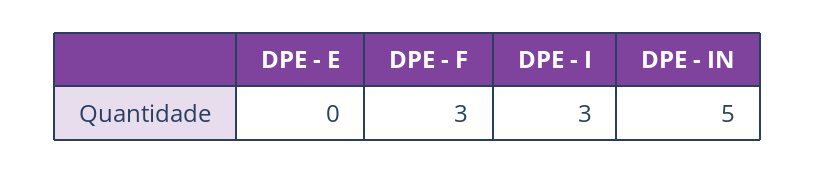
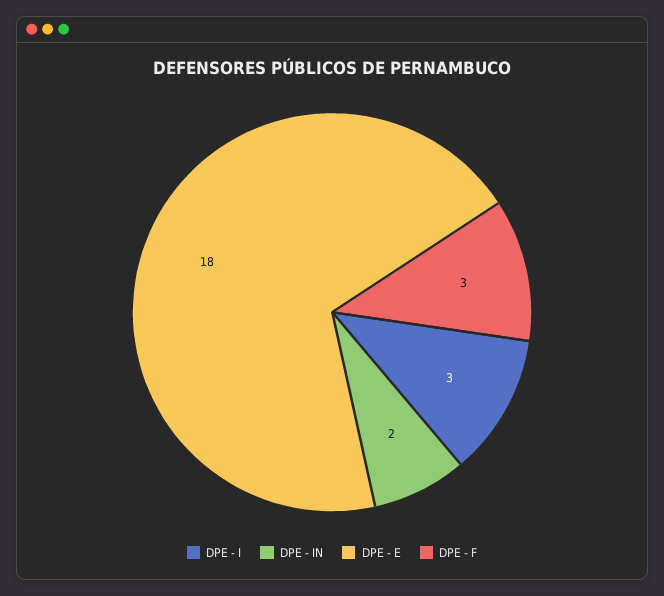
DPE - E: 0 -> 18
DPE - IN: 5 -> 2

